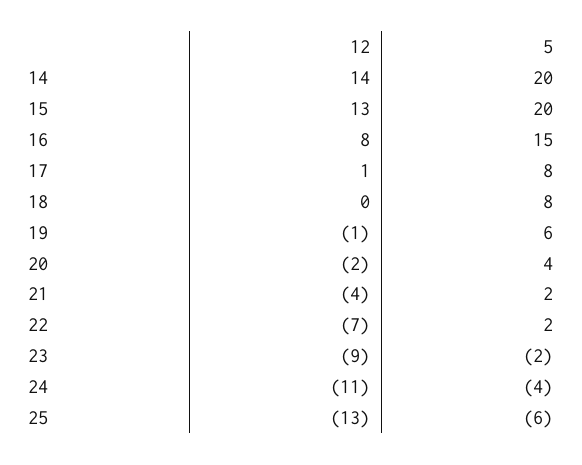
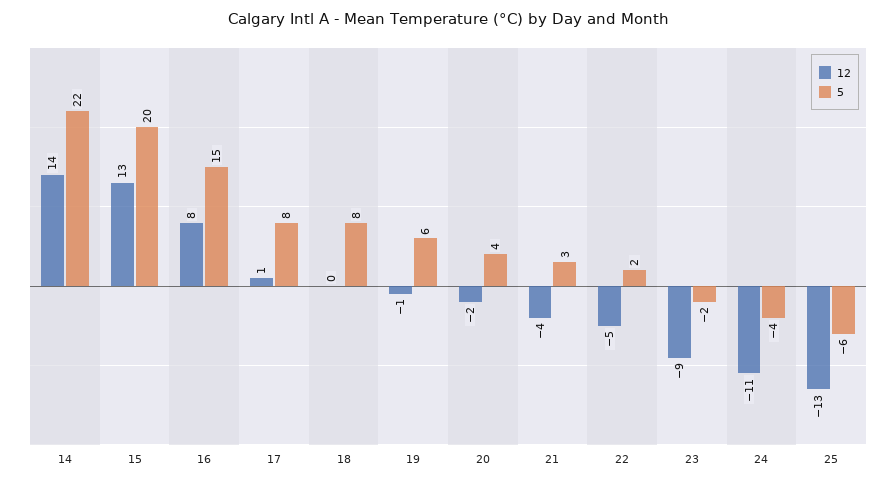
5, 14: 20 -> 22
5, 21: 2 -> 3
12, 22: -7 -> -5

